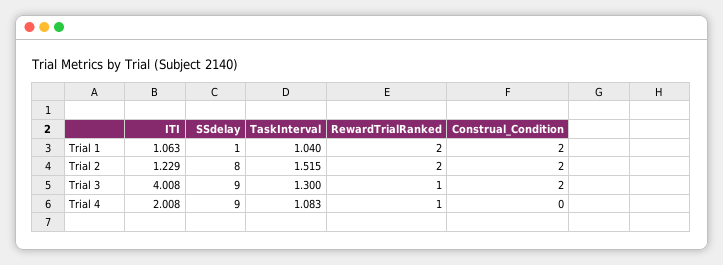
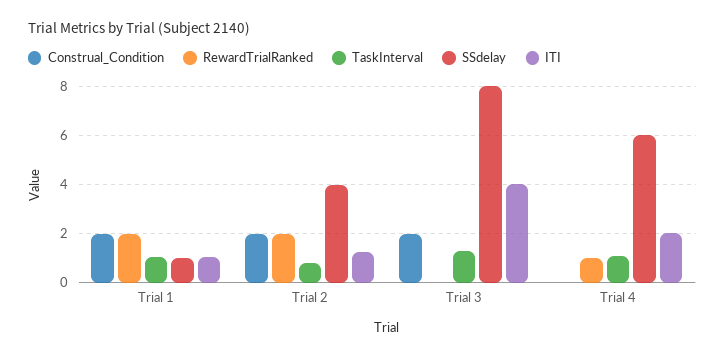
SSdelay, Trial 2: 8 -> 4
TaskInterval, Trial 2: 1.515 -> 0.75
SSdelay, Trial 3: 9 -> 8
RewardTrialRanked, Trial 3: 1 -> 0
SSdelay, Trial 4: 9 -> 6

